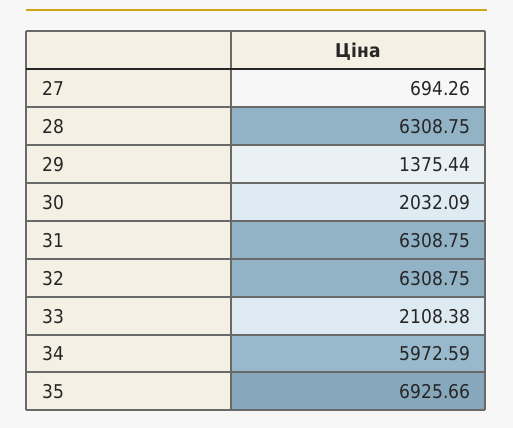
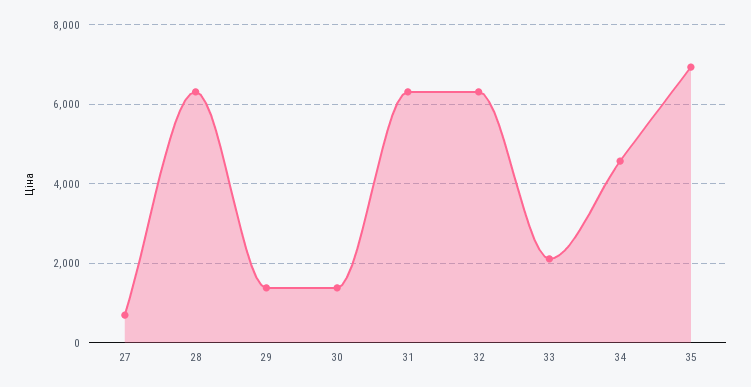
30: 2032.09 -> 1400
34: 5972.59 -> 4600

